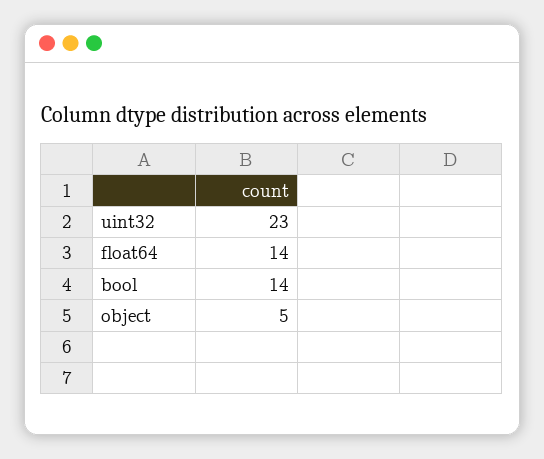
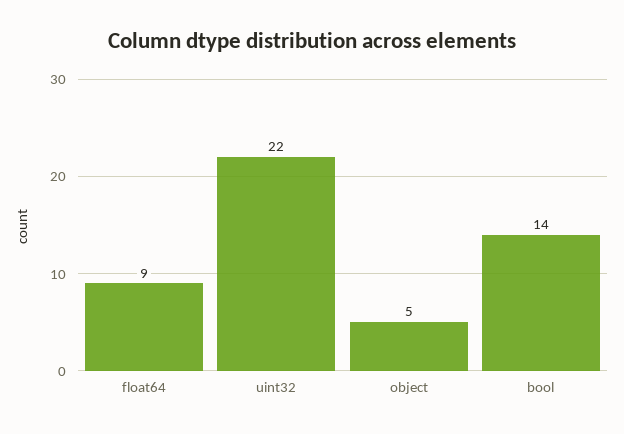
uint32: 23 -> 22
float64: 14 -> 9

